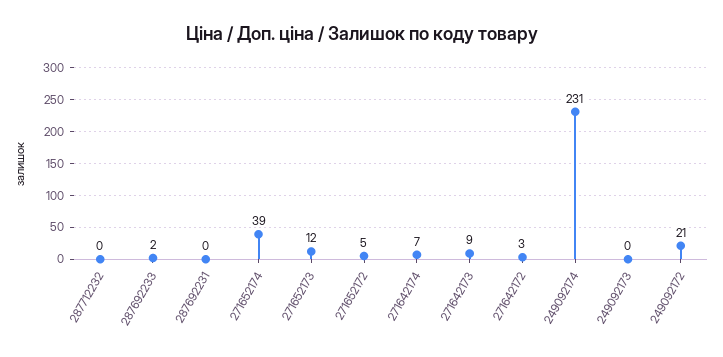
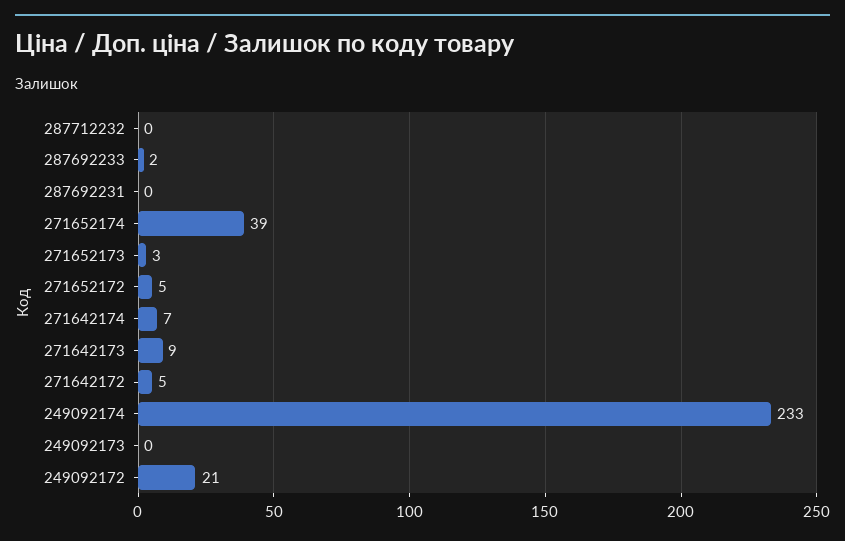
271652173: 12 -> 3
271642172: 3 -> 5
249092174: 231 -> 233

